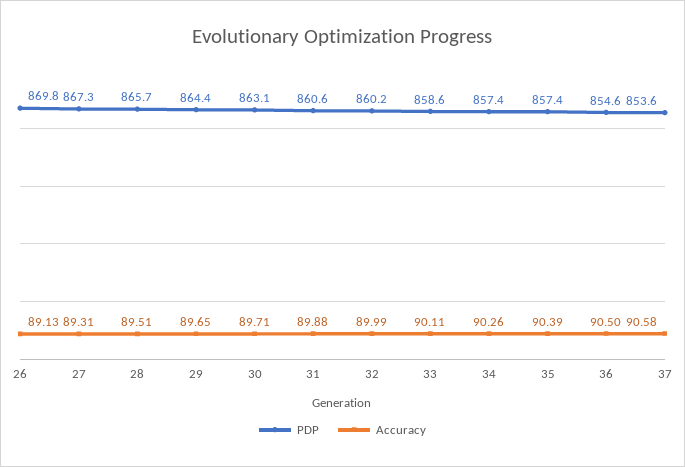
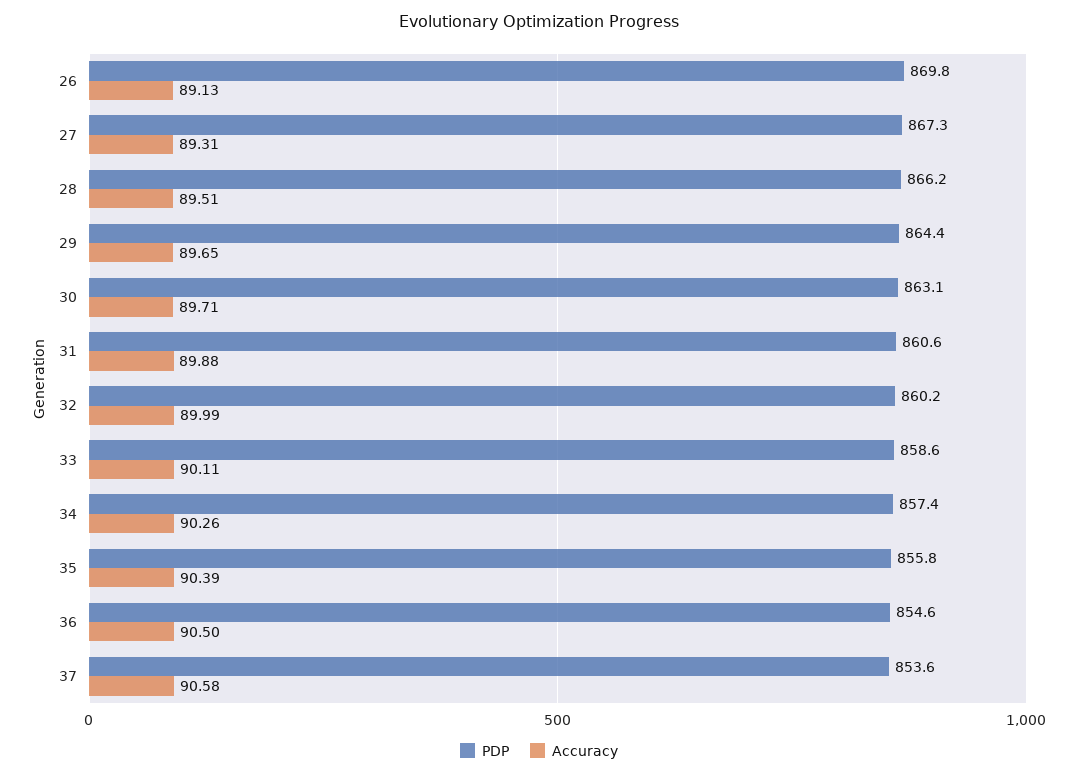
PDP, 28: 865.7 -> 866.2
PDP, 35: 857.4 -> 855.8

